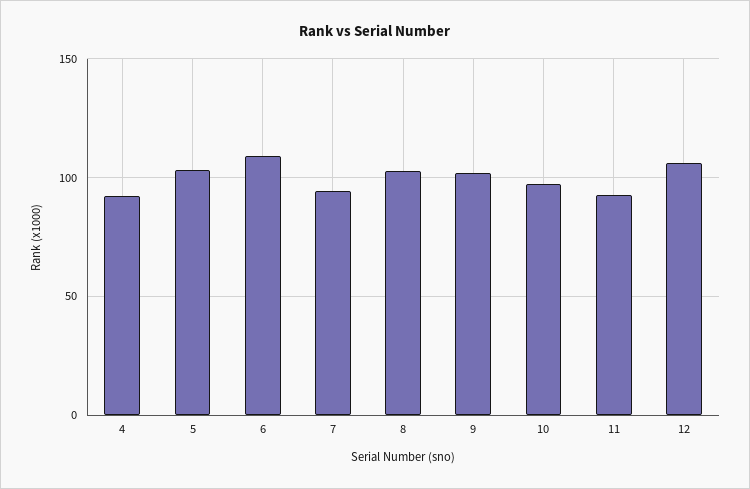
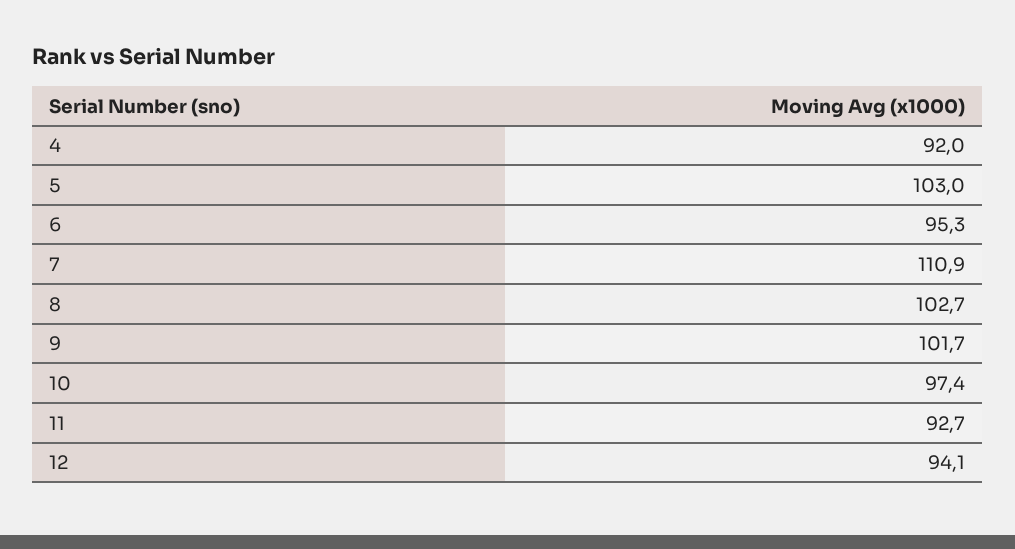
6: 110 -> 95.3
7: 95 -> 110.9
12: 105 -> 94.1

